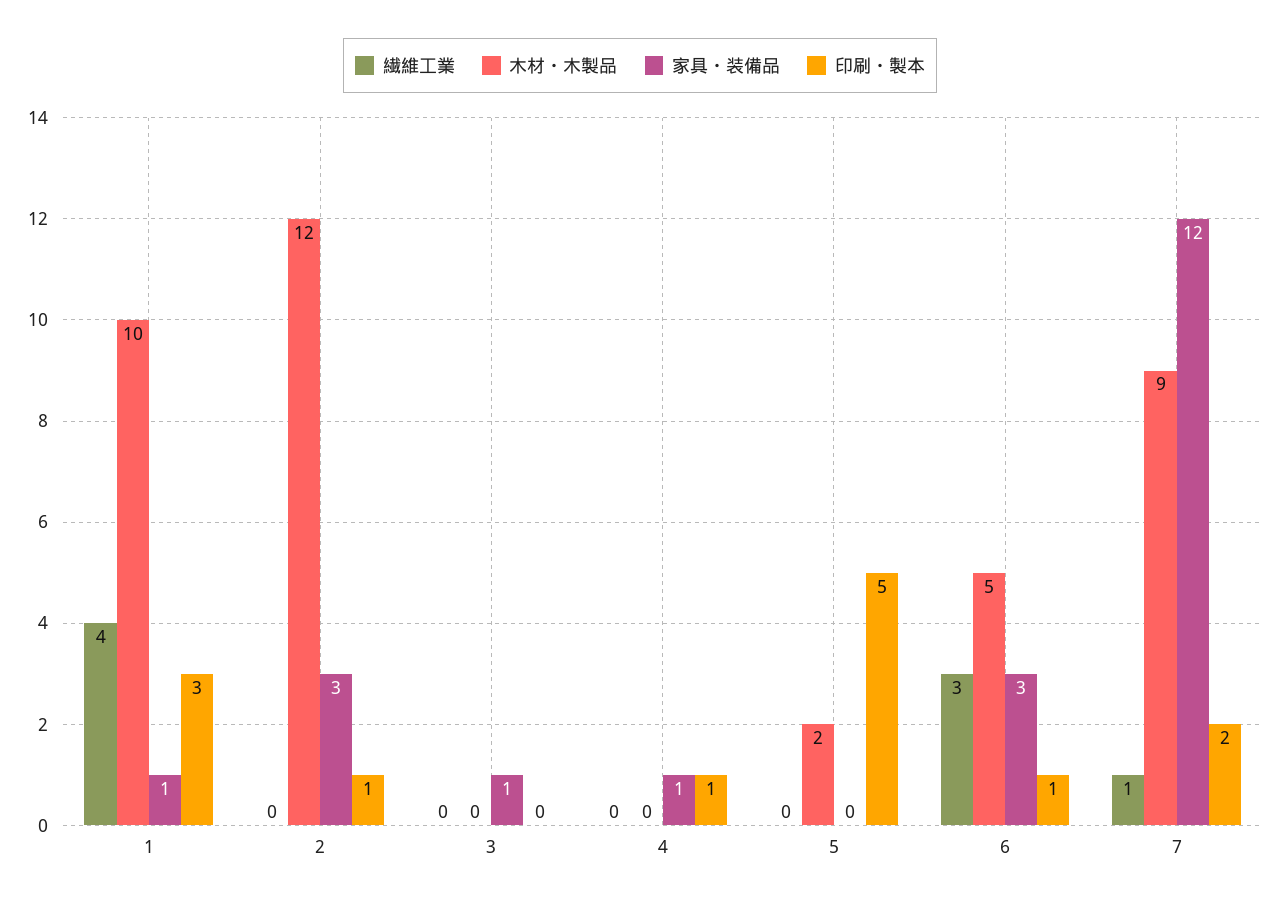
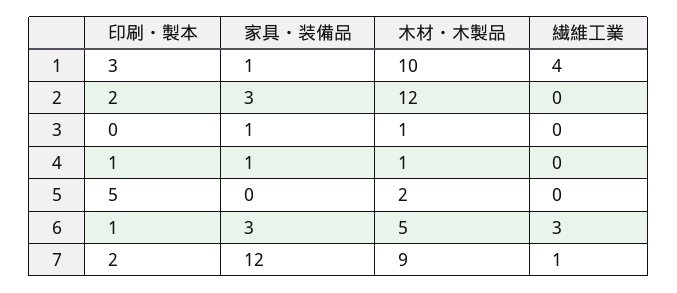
印刷・製本, 2: 1 -> 2
木材・木製品, 3: 0 -> 1
木材・木製品, 4: 0 -> 1

